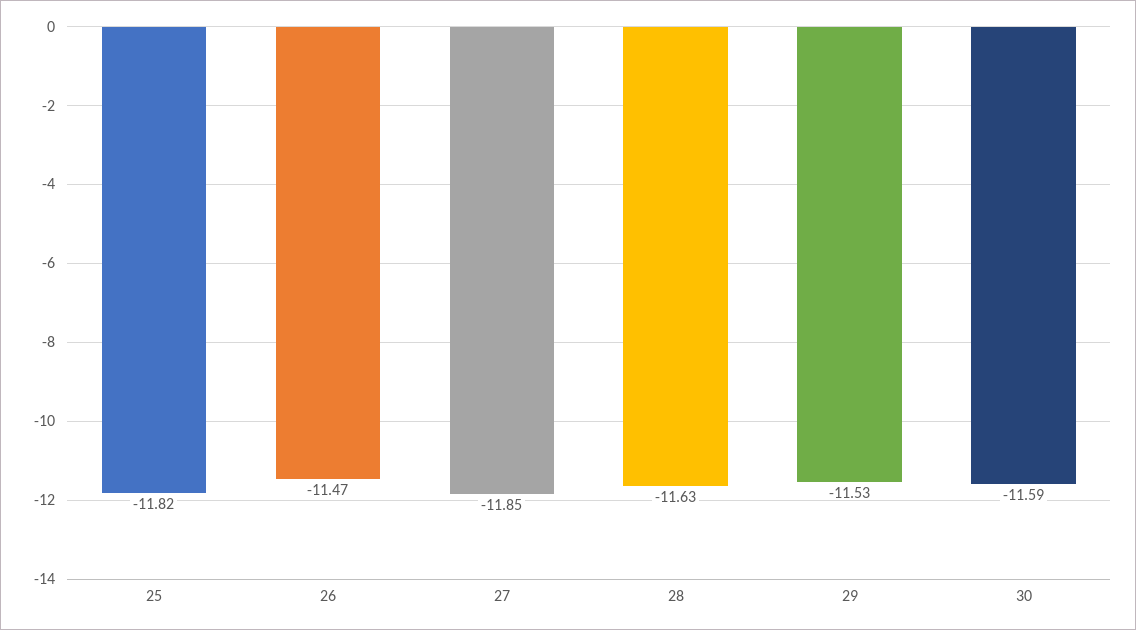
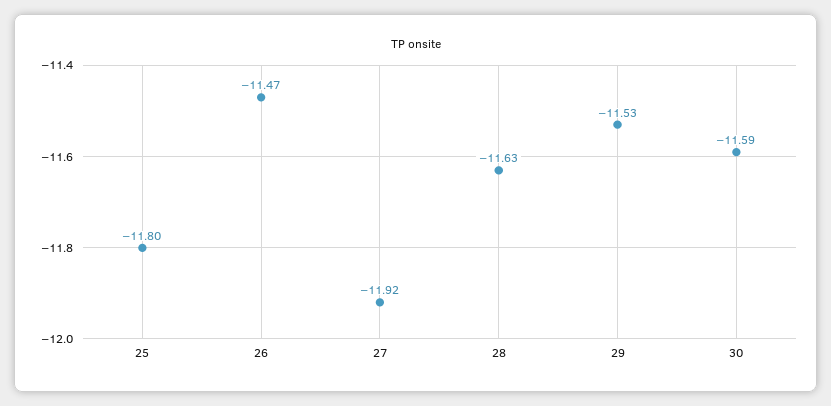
25: -11.82 -> -11.8
27: -11.85 -> -11.92

